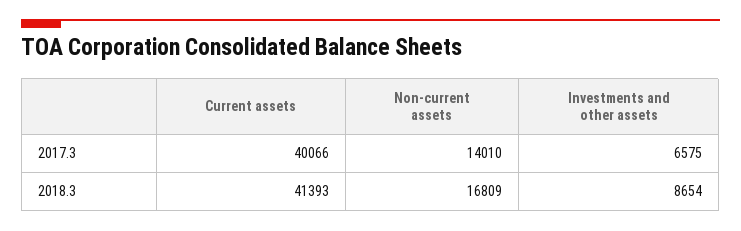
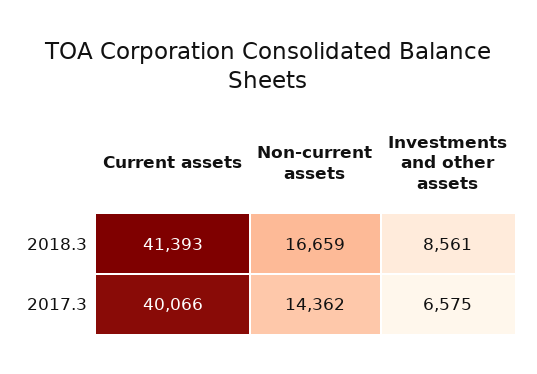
Non-current assets, 2017.3: 14010 -> 14362
Non-current assets, 2018.3: 16809 -> 16659
Investments and other assets, 2018.3: 8654 -> 8561

